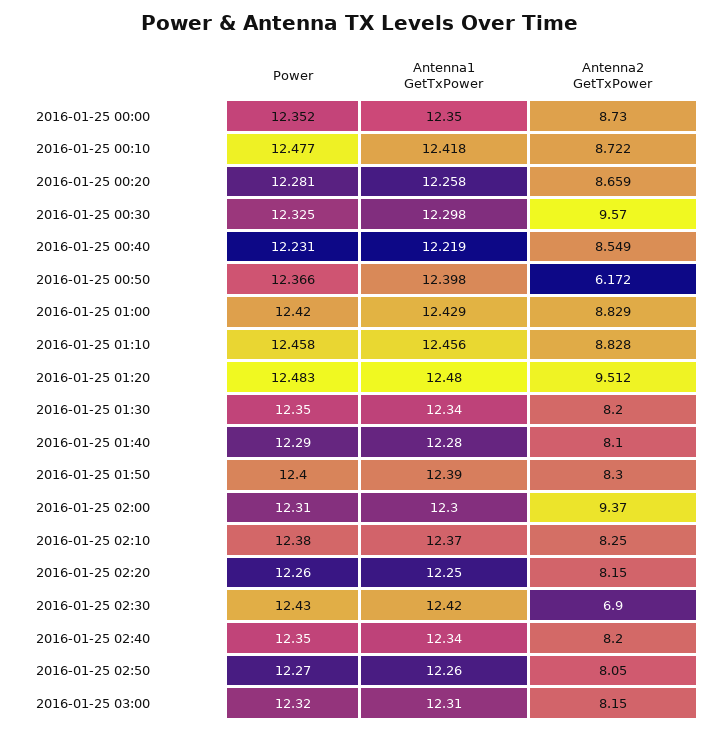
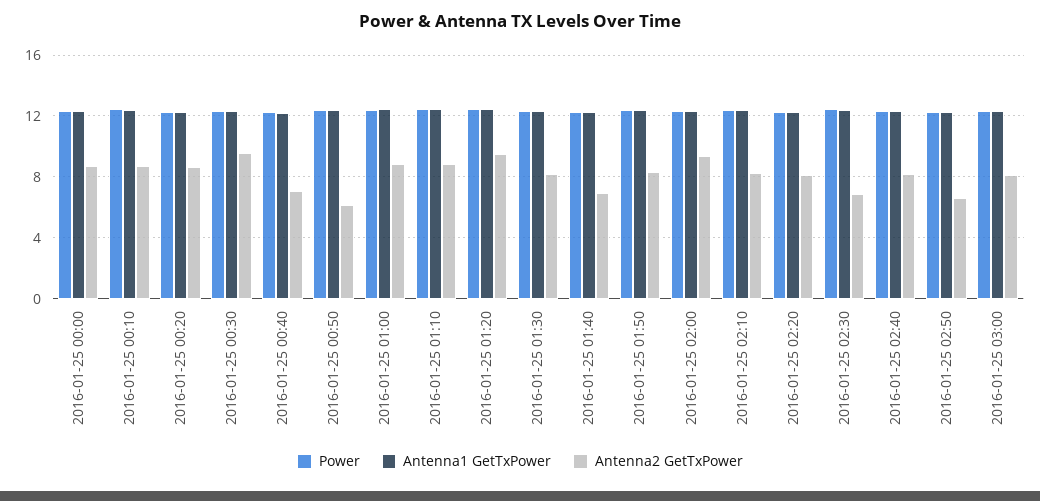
Antenna2 GetTxPower, 2016-01-25 00:40: 8.549 -> 7
Antenna2 GetTxPower, 2016-01-25 01:40: 8.1 -> 7
Antenna2 GetTxPower, 2016-01-25 02:50: 8.05 -> 6.5

